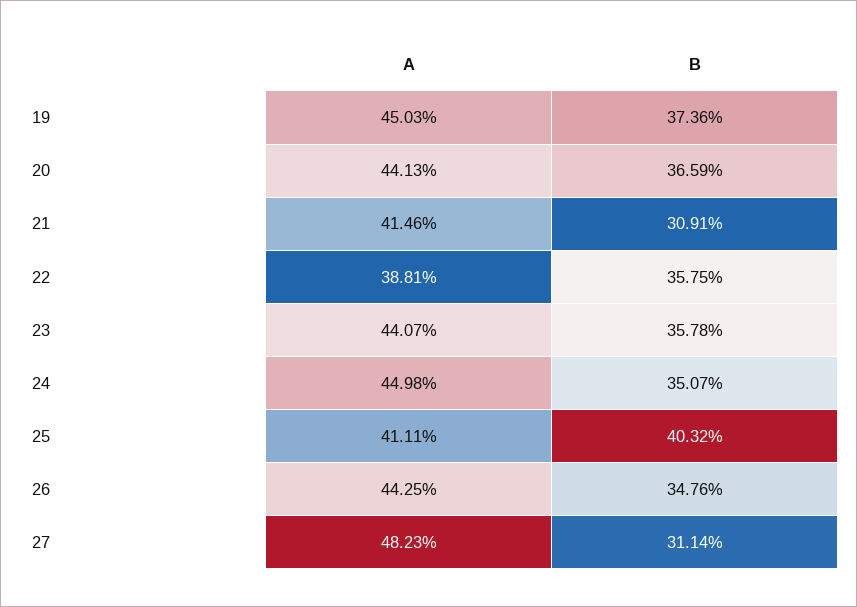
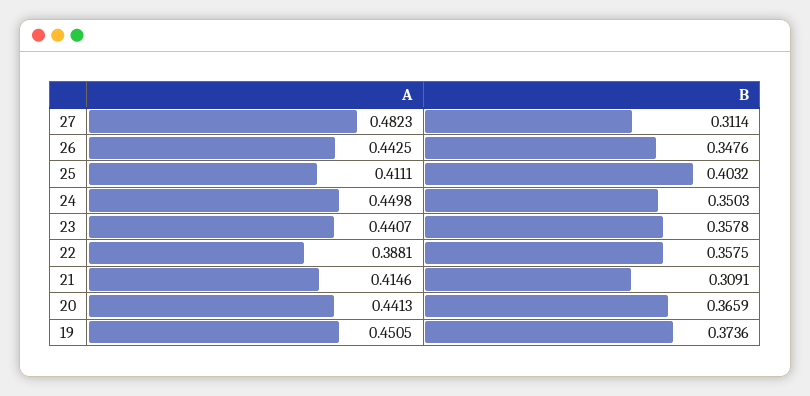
A, 19: 0.4503 -> 0.4505
B, 24: 0.3507 -> 0.3503

